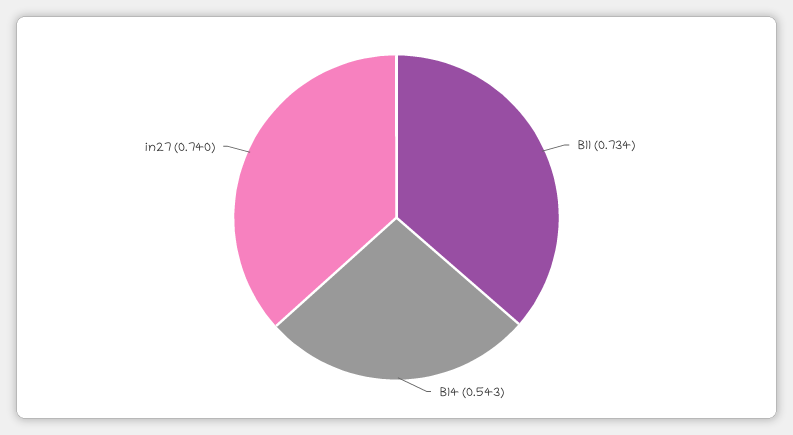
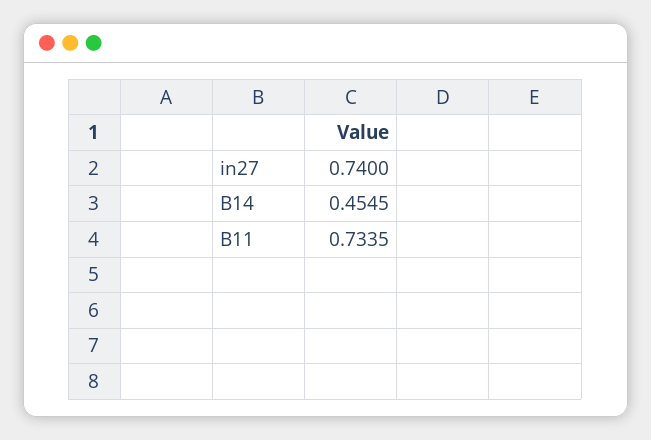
B14: 0.543 -> 0.4545

